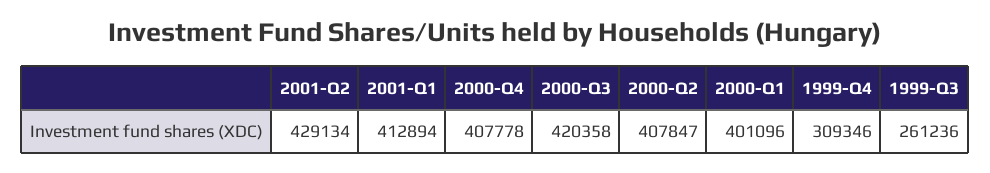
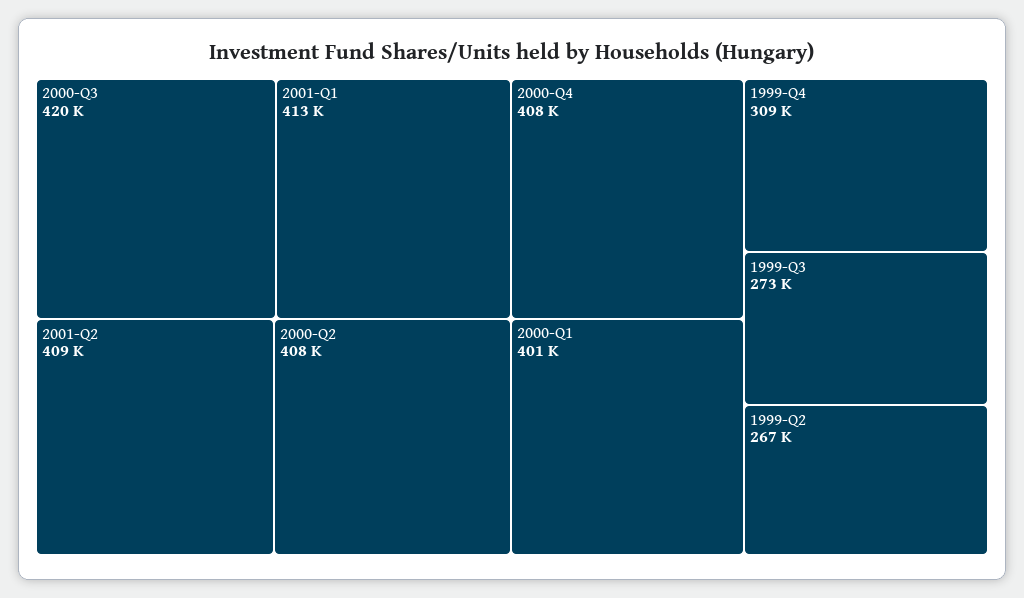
2001-Q2: 429134 -> 409000
1999-Q3: 261236 -> 273000
1999-Q2: none -> 267000

